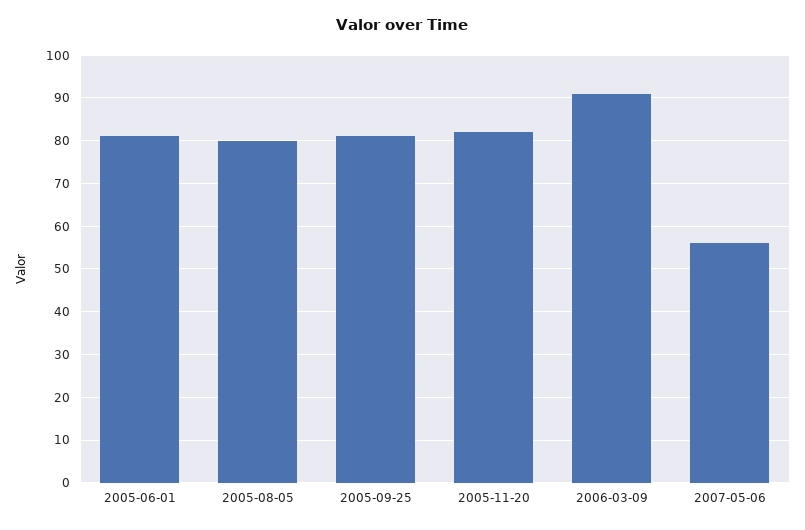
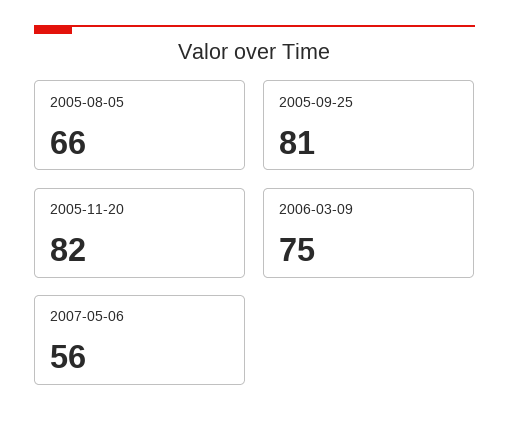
2005-06-01: 80 -> none
2005-08-05: 80 -> 66
2006-03-09: 90 -> 75

